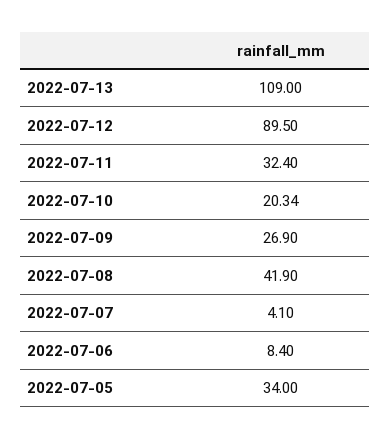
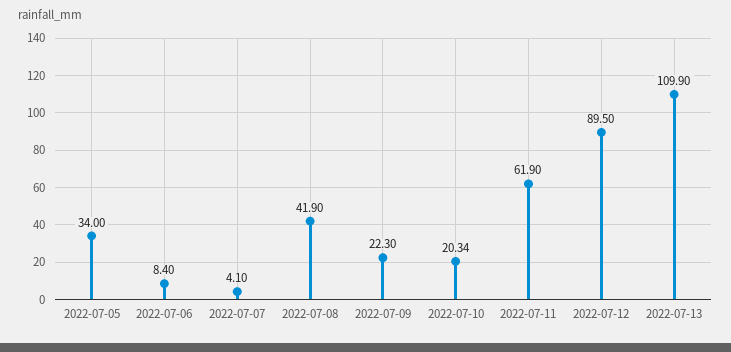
2022-07-13: 109 -> 109.9
2022-07-11: 32.4 -> 61.9
2022-07-09: 26.9 -> 22.3

